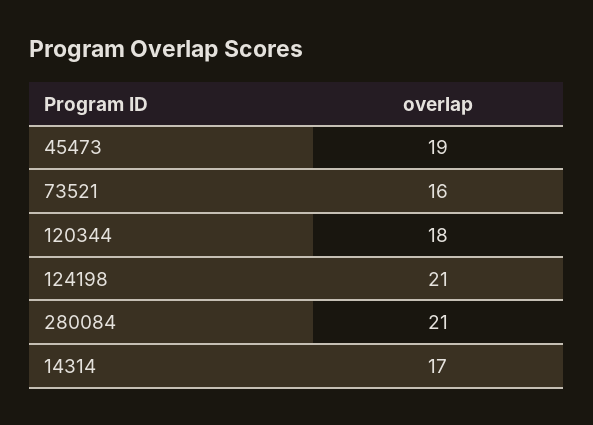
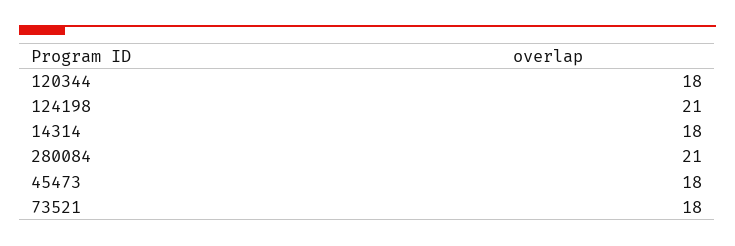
45473: 19 -> 18
73521: 16 -> 18
14314: 17 -> 18

